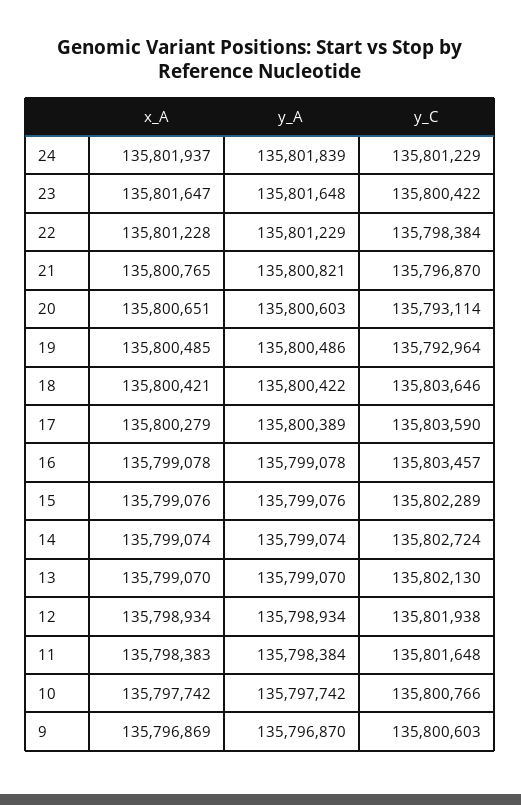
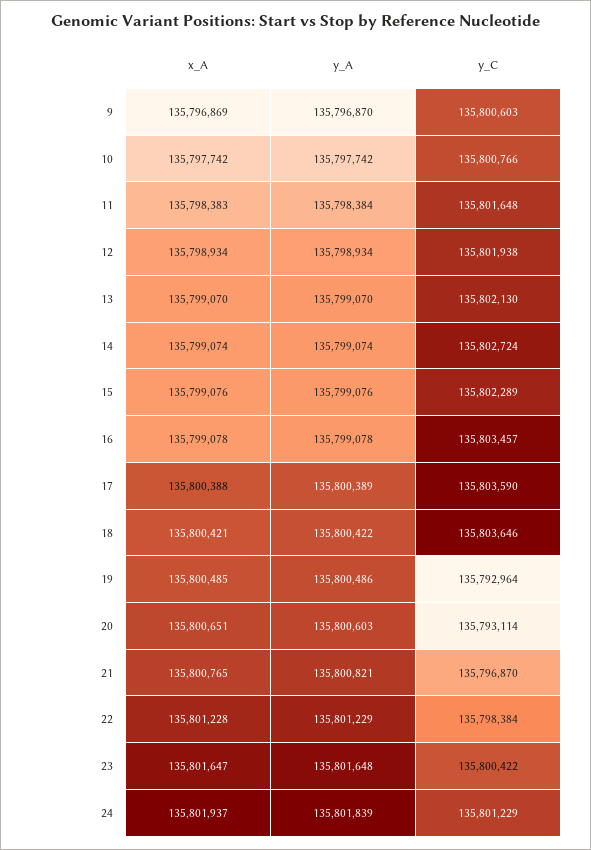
x_A, 17: 135800279 -> 135800388

